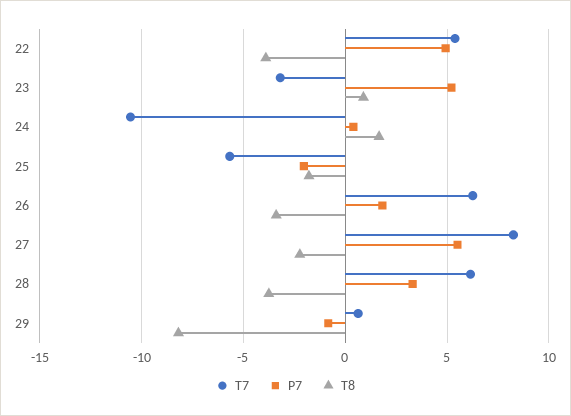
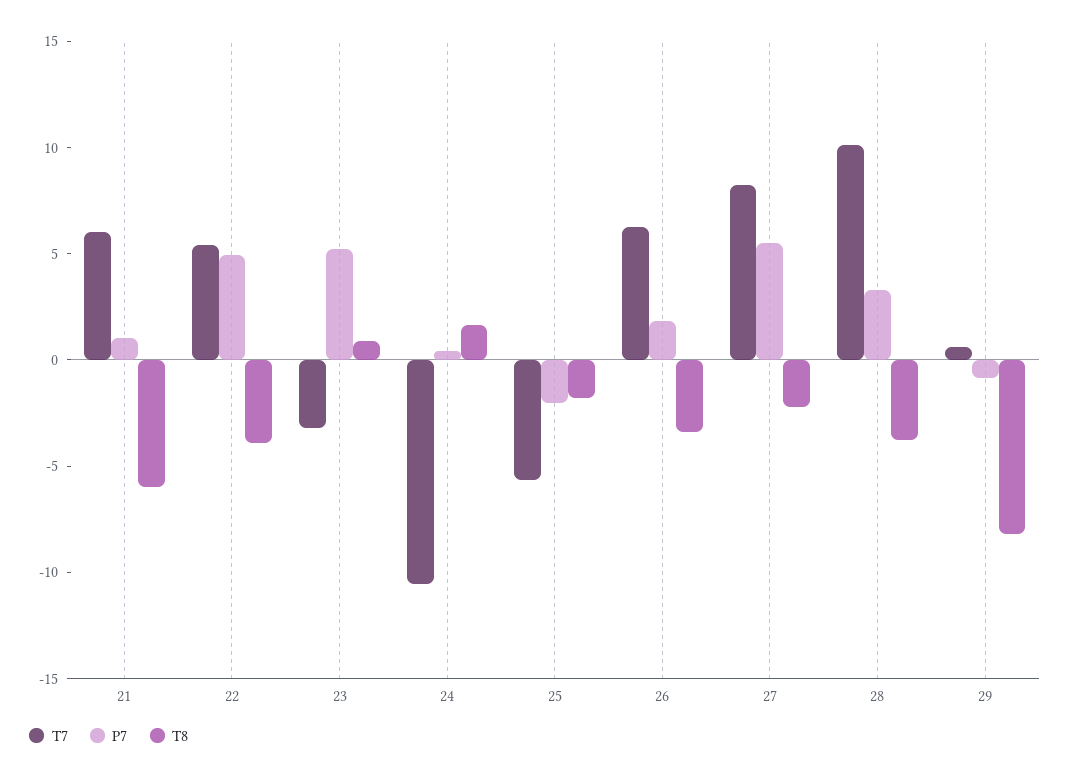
T7, 28: 6 -> 10
T7, 21: none -> 6
P7, 21: none -> 1
T8, 21: none -> -6

